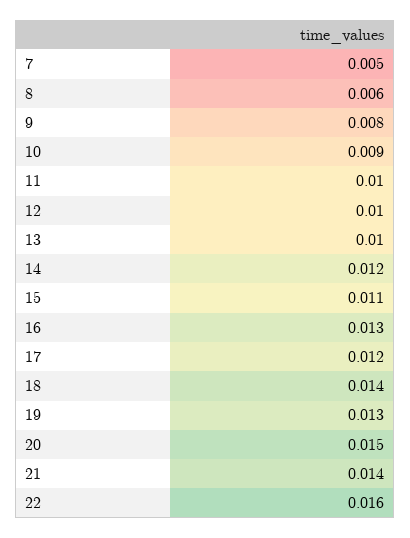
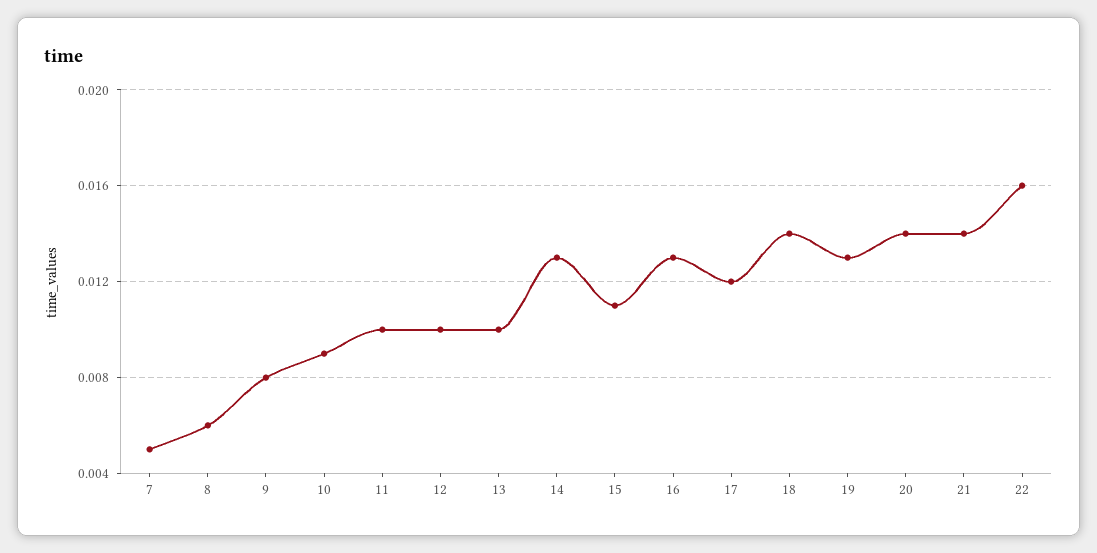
14: 0.012 -> 0.013
20: 0.015 -> 0.014

